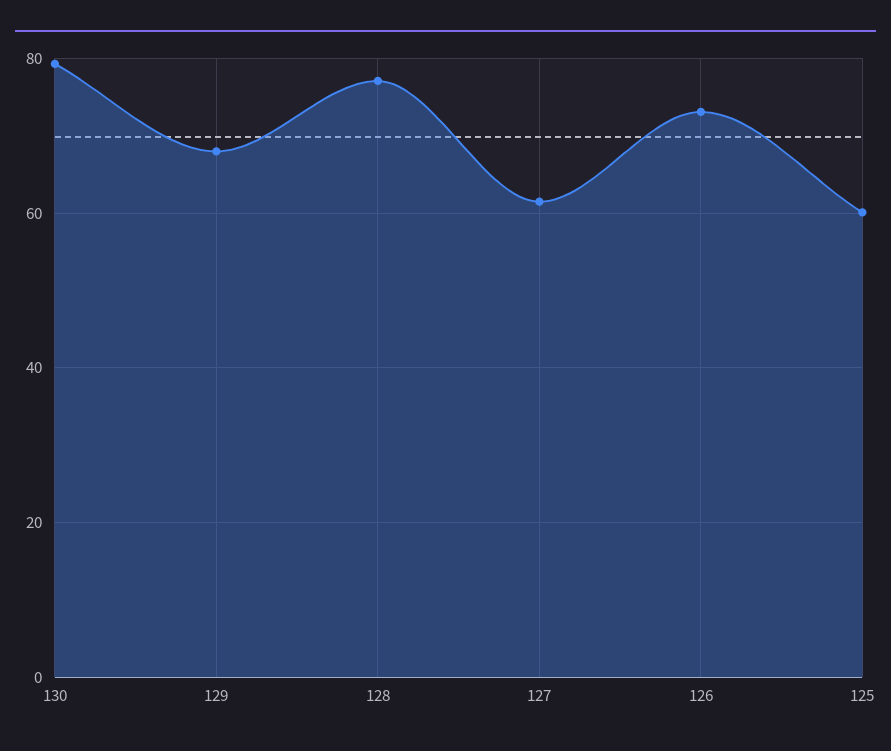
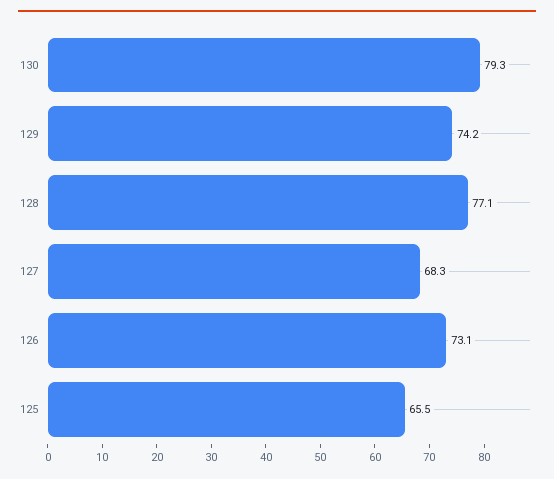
129: 68 -> 74.2
127: 62 -> 68.3
125: 60 -> 65.5

